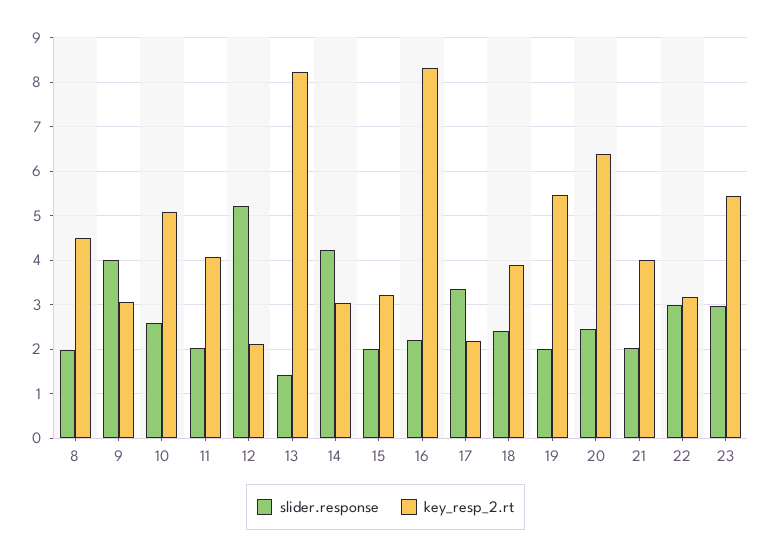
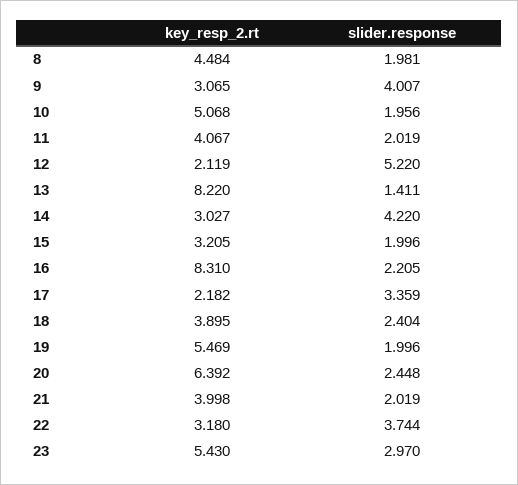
slider.response, 10: 2.6 -> 1.956
slider.response, 22: 3 -> 3.744

